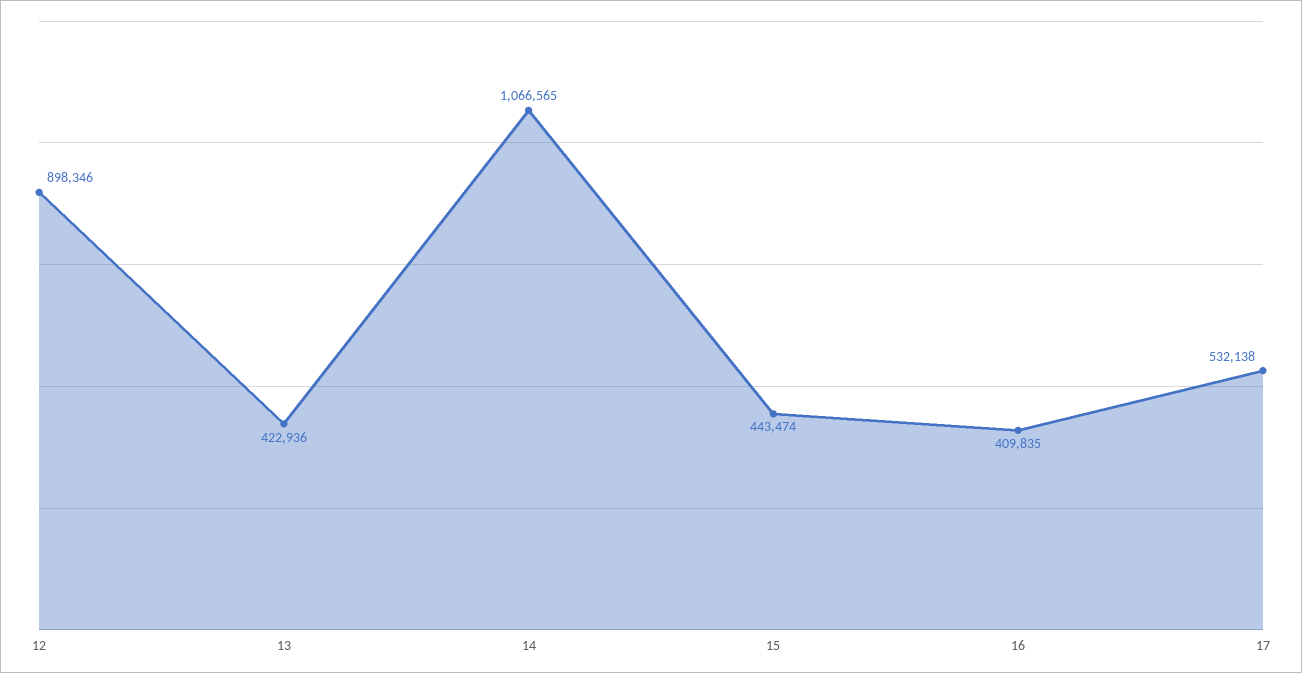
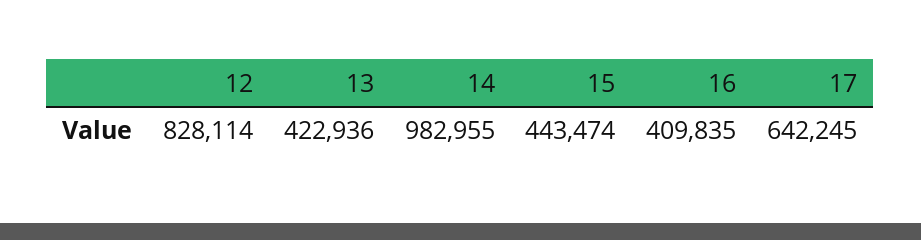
12: 898346 -> 828114
14: 1066565 -> 982955
17: 532138 -> 642245

